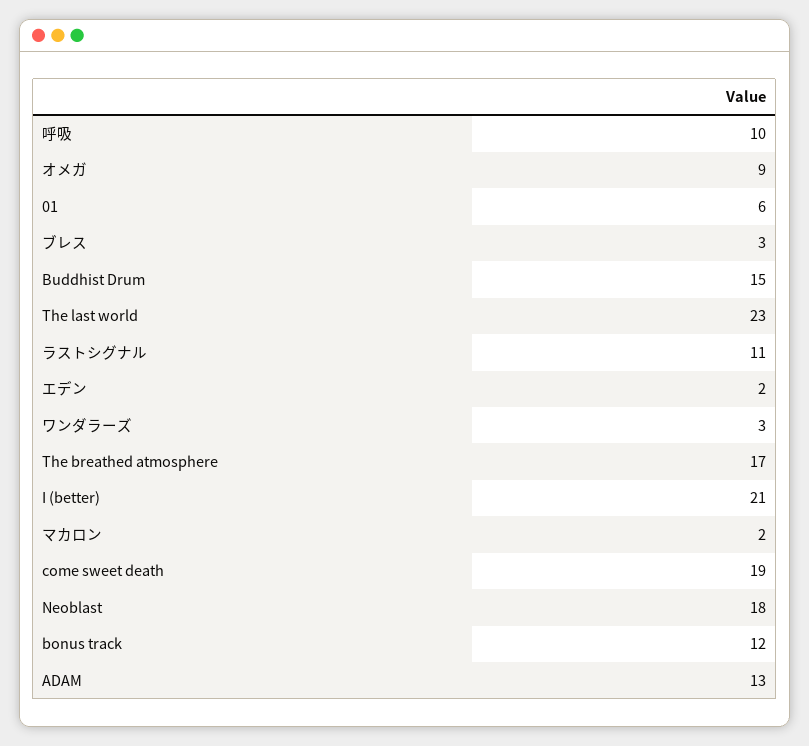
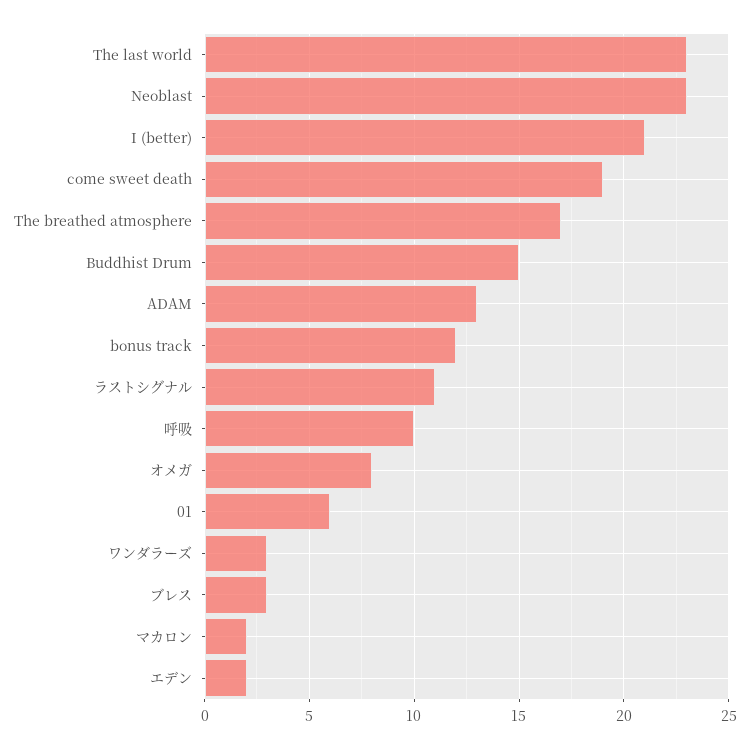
オメガ: 9 -> 8
Neoblast: 18 -> 23

